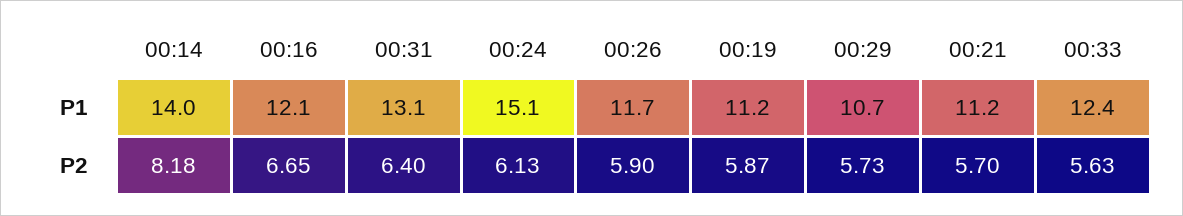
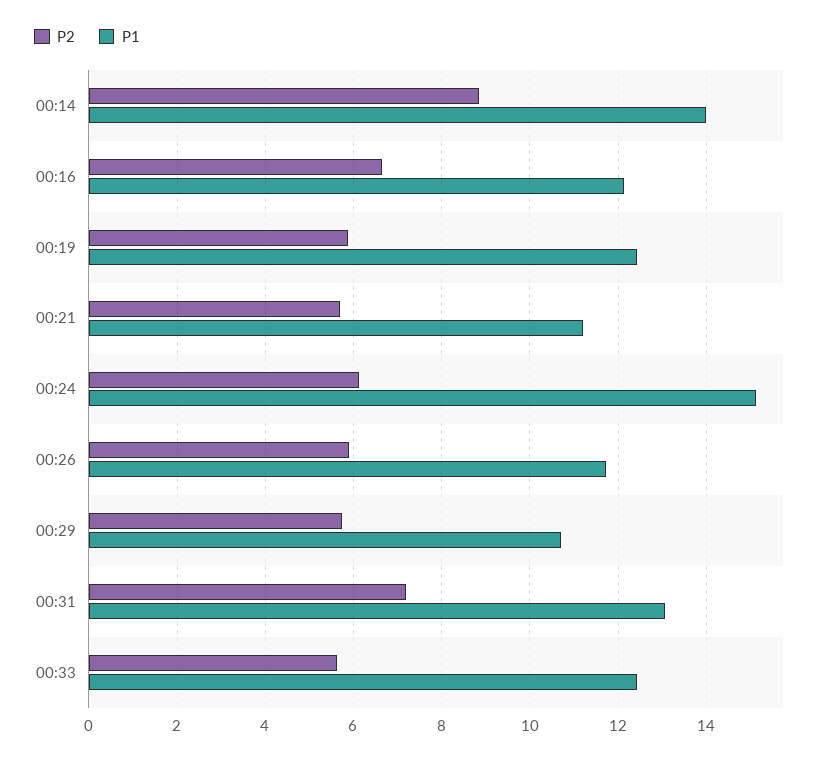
P1, 00:19: 11.2 -> 12.4
P2, 00:14: 8.18 -> 8.8
P2, 00:31: 6.4 -> 7.2

